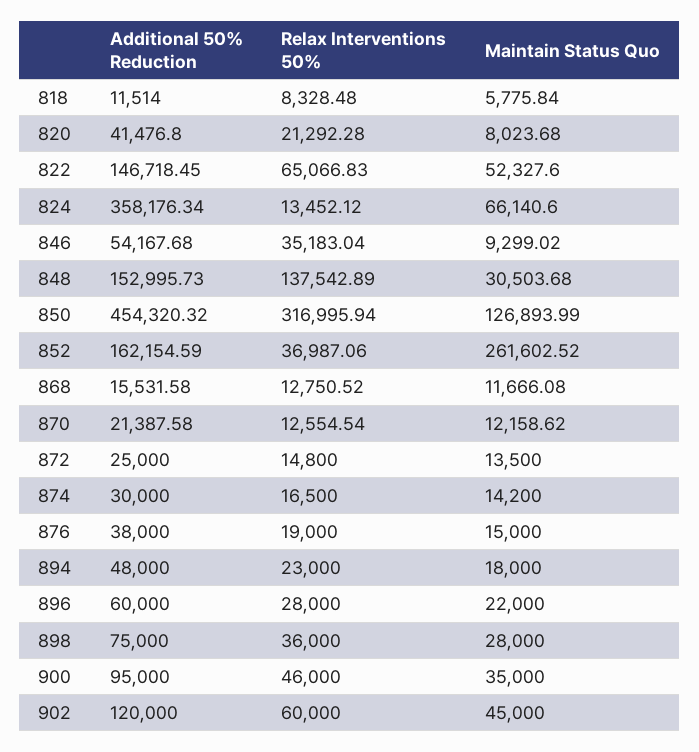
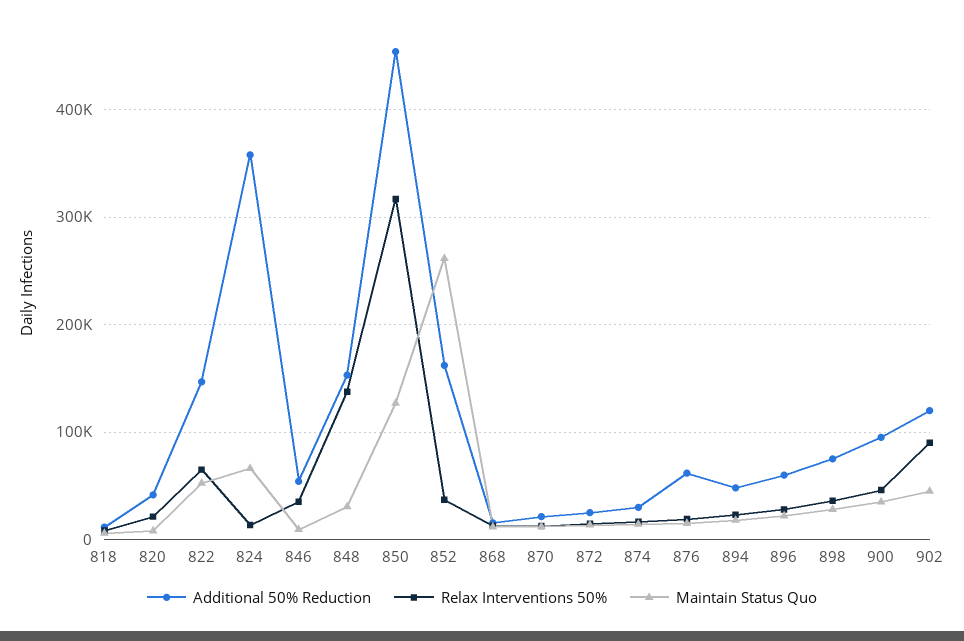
Additional 50% Reduction, 876: 38000 -> 60000
Relax Interventions 50%, 902: 60000 -> 90000

